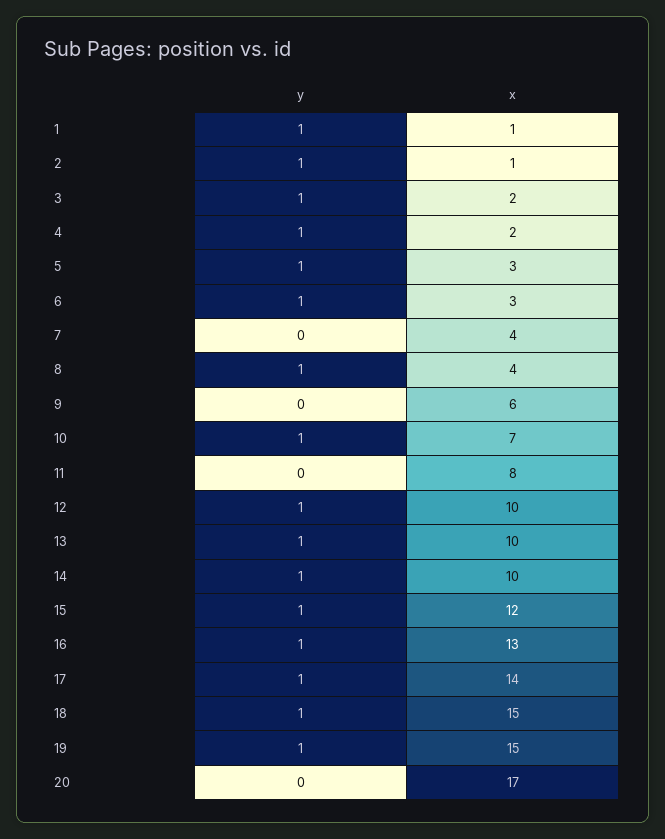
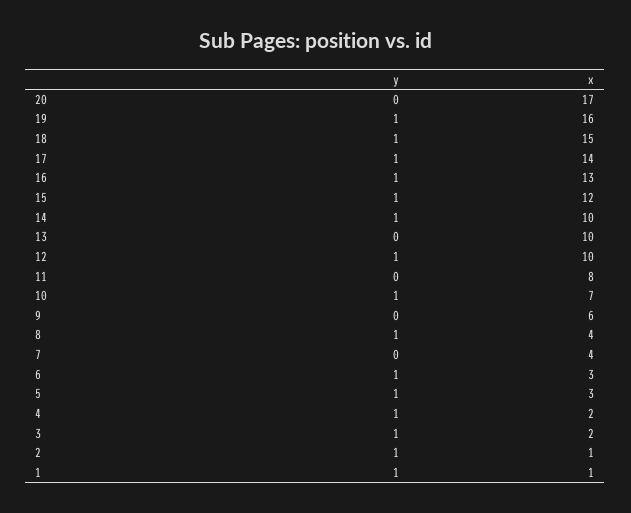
y, 13: 1 -> 0
x, 19: 15 -> 16

